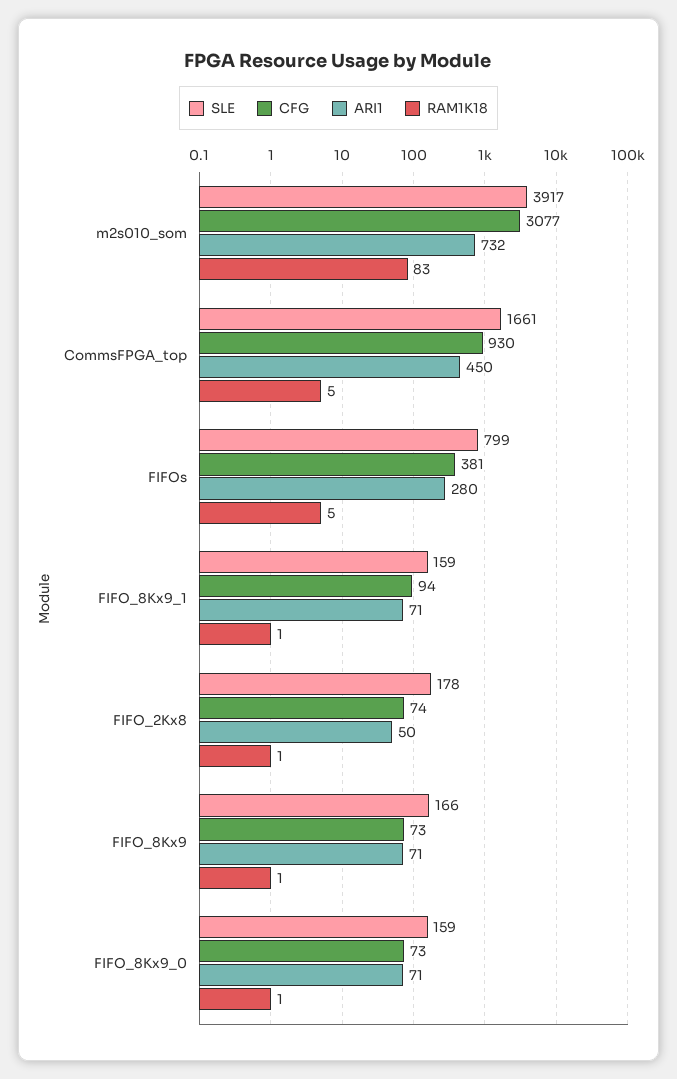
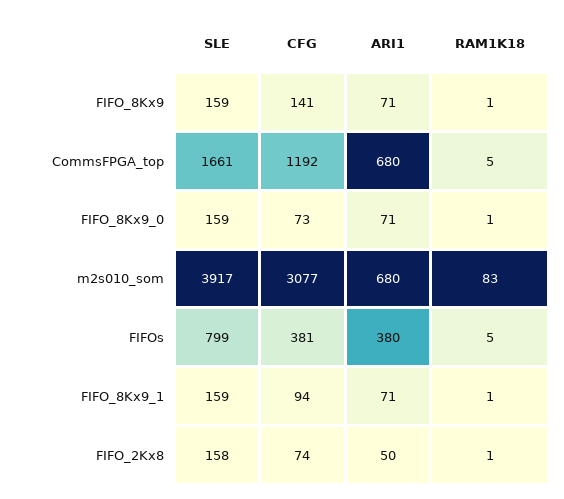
ARI1, m2s010_som: 732 -> 680
CFG, CommsFPGA_top: 930 -> 1192
ARI1, CommsFPGA_top: 450 -> 680
ARI1, FIFOs: 280 -> 380
SLE, FIFO_2Kx8: 178 -> 158
SLE, FIFO_8Kx9: 166 -> 159
CFG, FIFO_8Kx9: 73 -> 141

